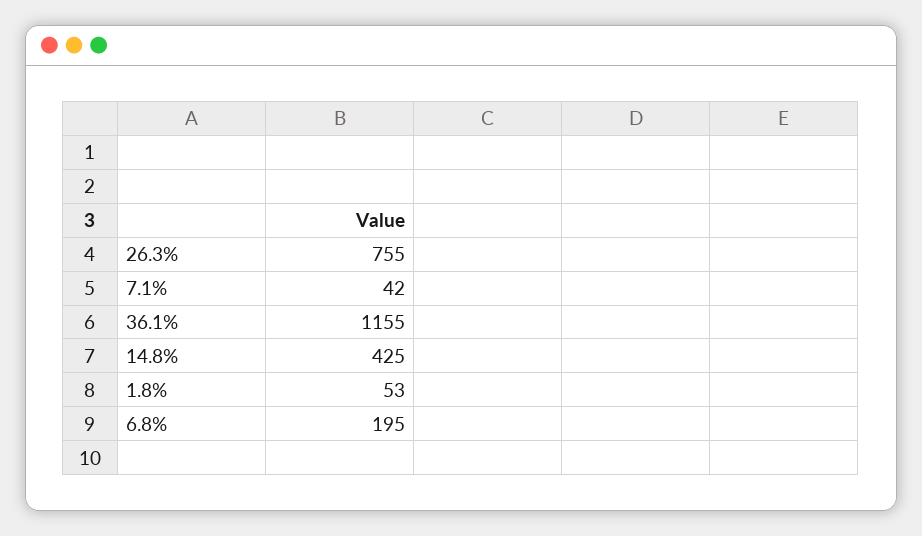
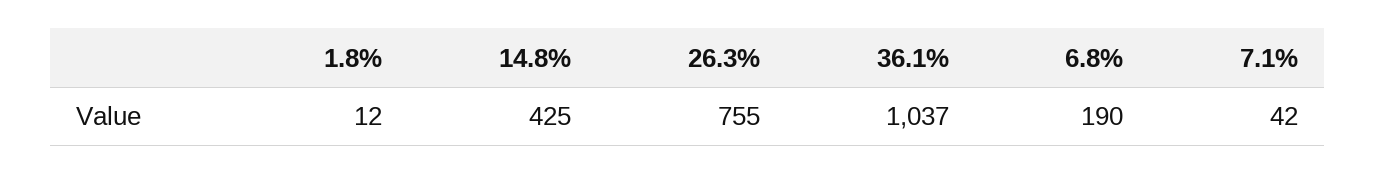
36.1%: 1155 -> 1037
1.8%: 53 -> 12
6.8%: 195 -> 190

